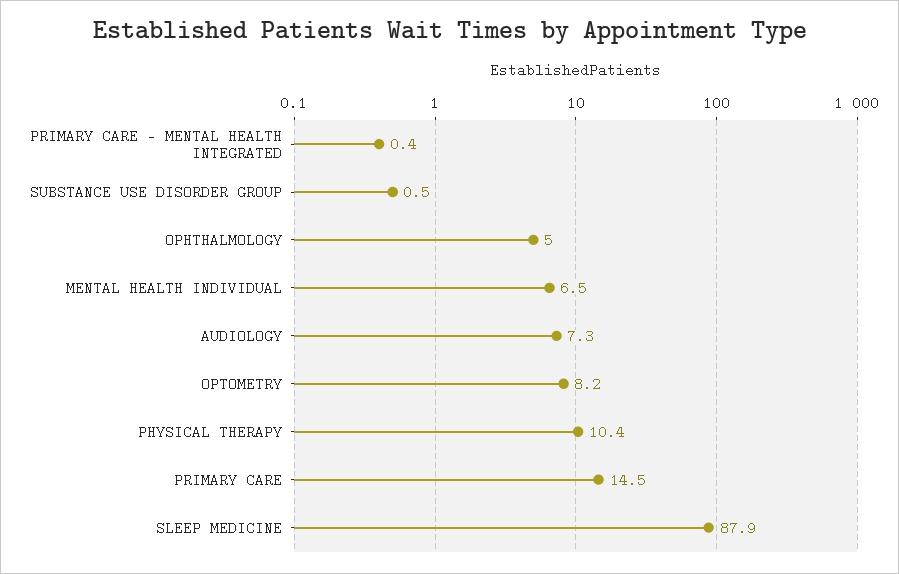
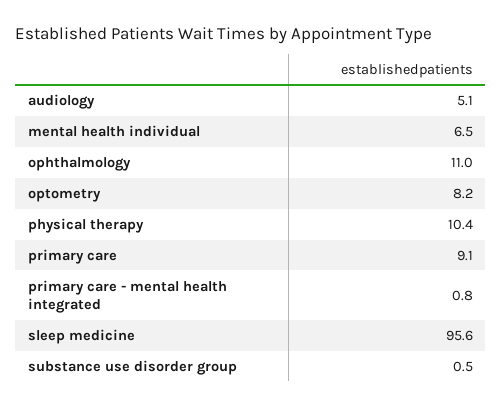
PRIMARY CARE - MENTAL HEALTH INTEGRATED: 0.4 -> 0.8
OPHTHALMOLOGY: 5 -> 11
AUDIOLOGY: 7.3 -> 5.1
PRIMARY CARE: 14.5 -> 9.1
SLEEP MEDICINE: 87.9 -> 95.6

